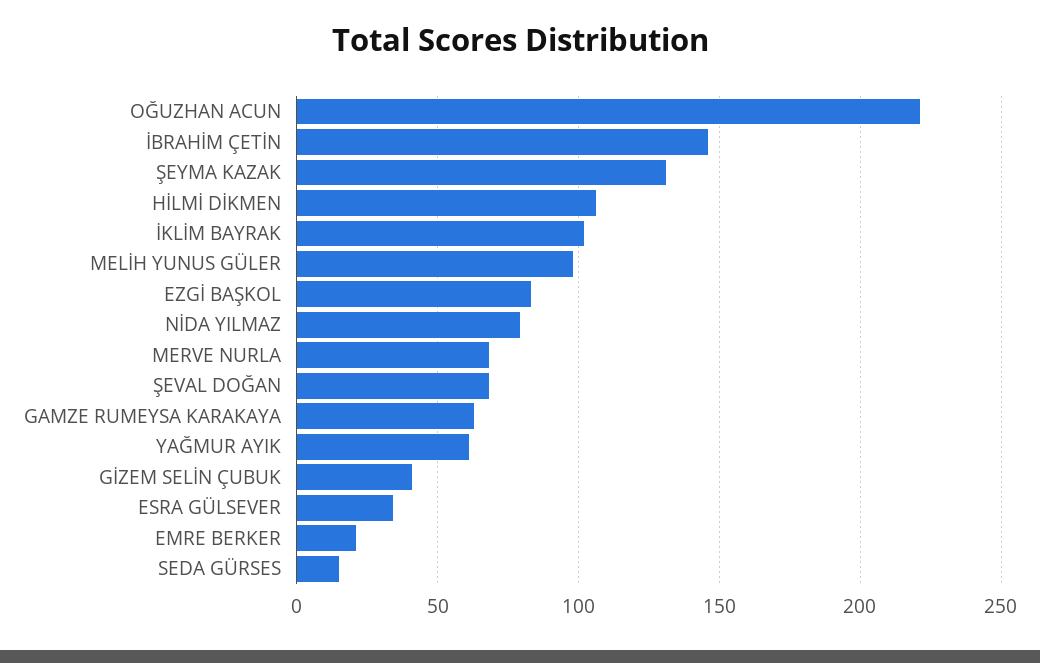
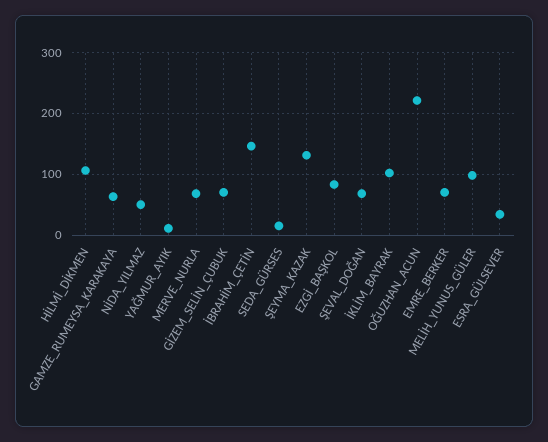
NİDA YILMAZ: 80 -> 50
YAĞMUR AYIK: 60 -> 10
GİZEM SELİN ÇUBUK: 40 -> 70
EMRE BERKER: 20 -> 70

